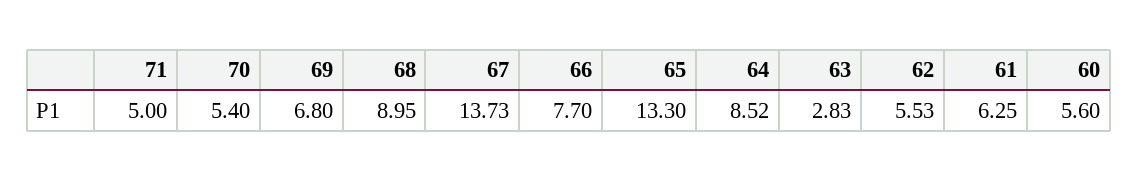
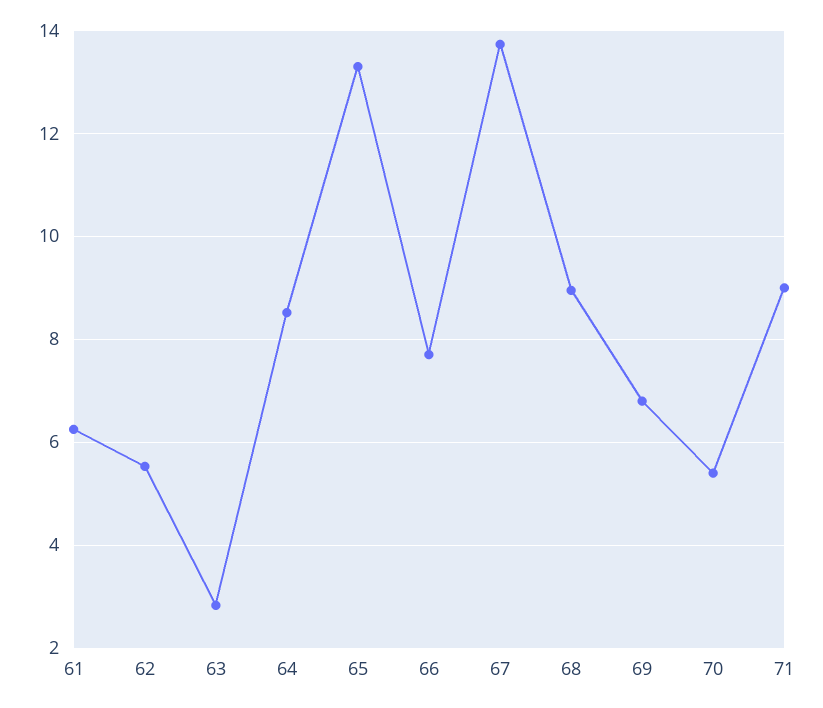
71: 5 -> 9
60: 5.6 -> none

